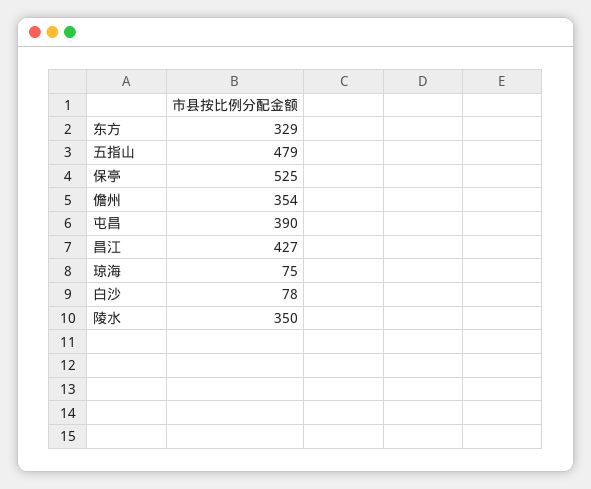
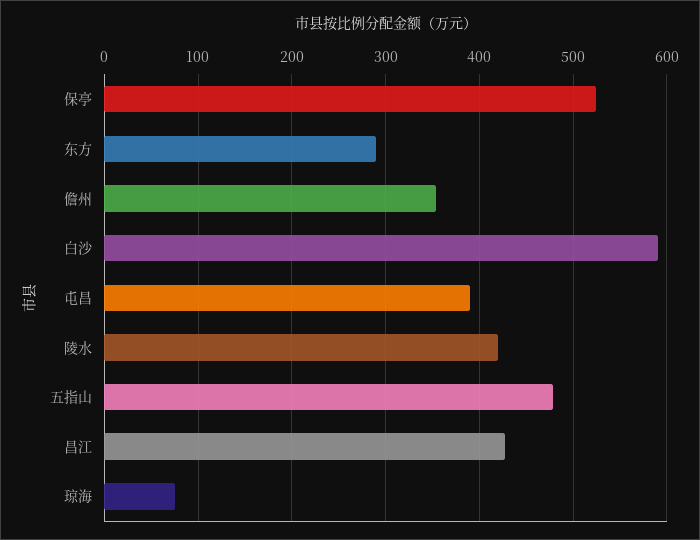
东方: 329 -> 290
白沙: 78 -> 590
陵水: 350 -> 420

